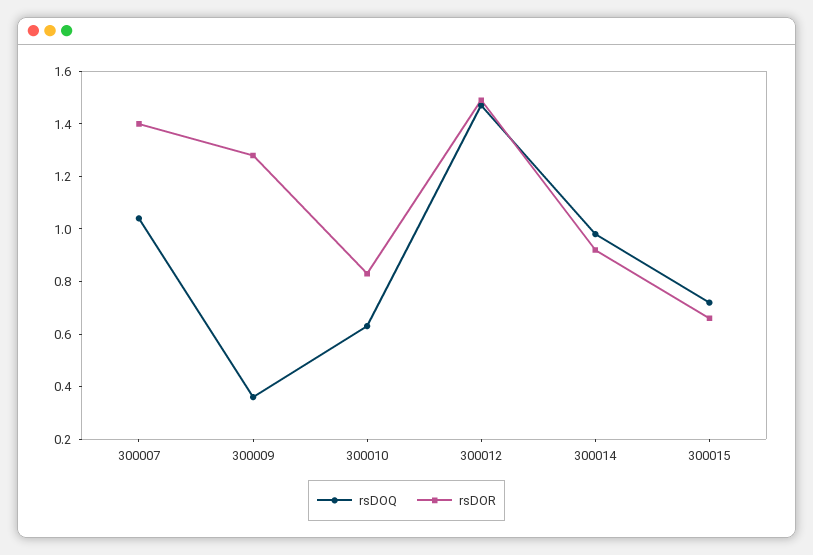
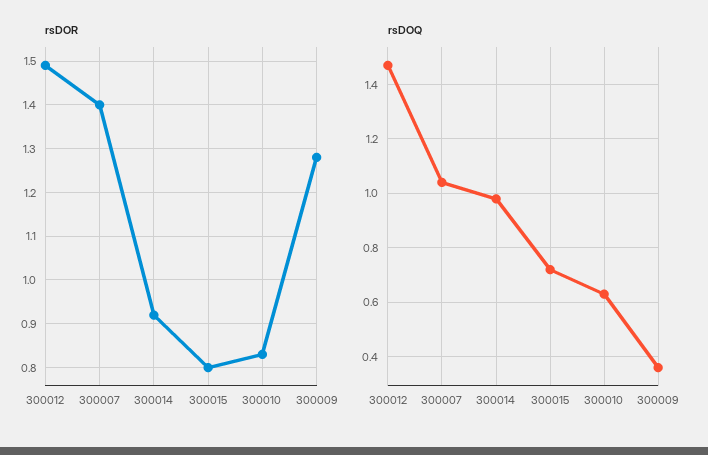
rsDOR, 300015: 0.65 -> 0.8

